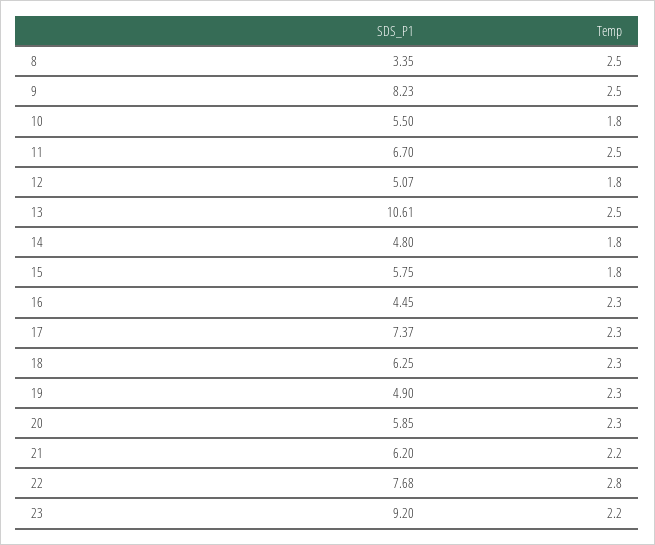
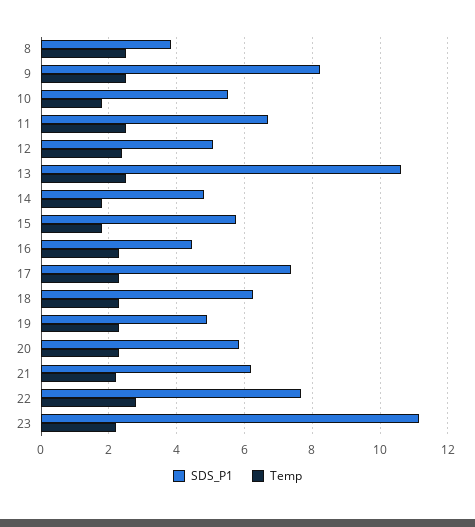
SDS_P1, 8: 3.35 -> 3.8
Temp, 12: 1.8 -> 2.4
SDS_P1, 23: 9.2 -> 11.2

